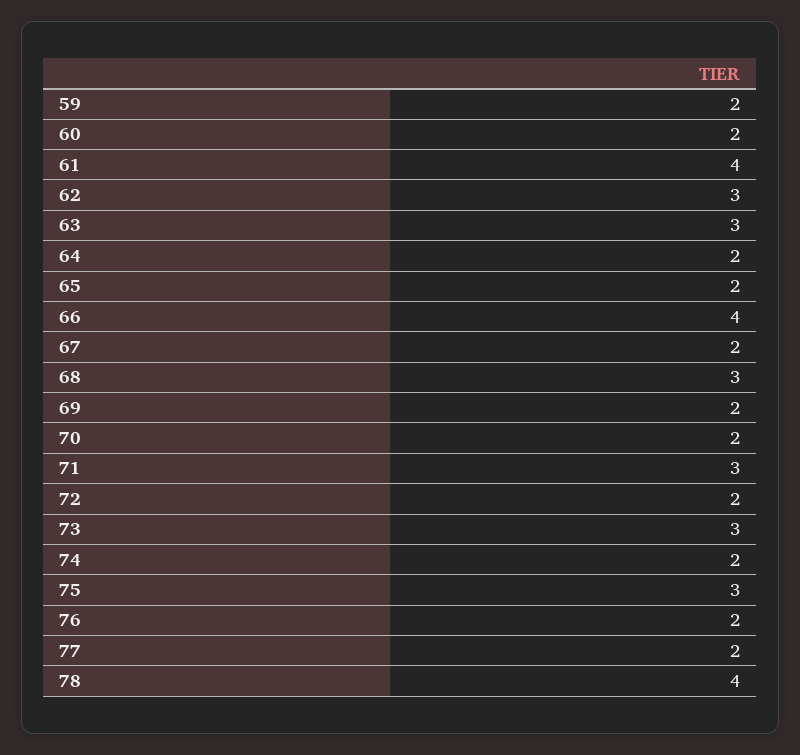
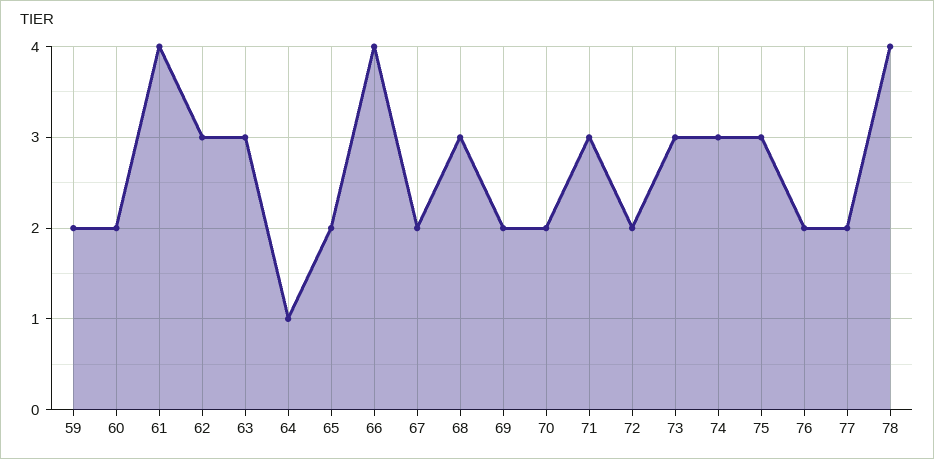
64: 2 -> 1
74: 2 -> 3

